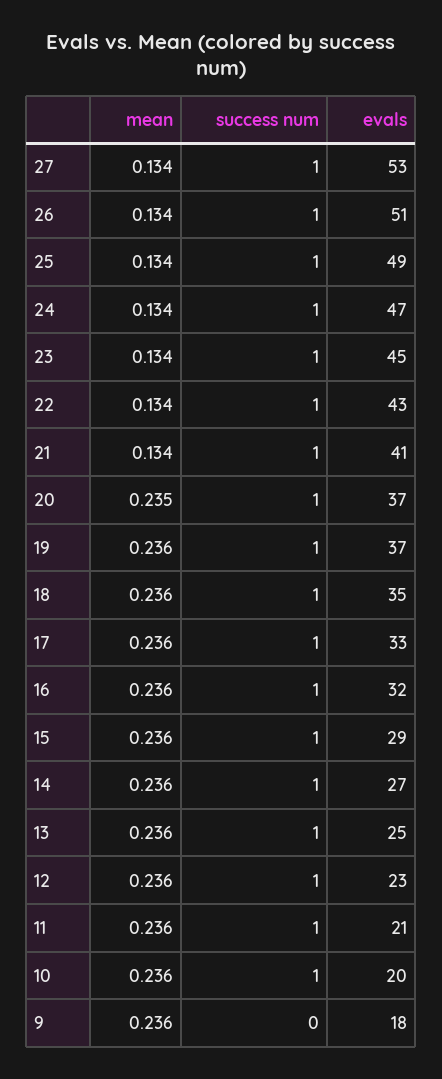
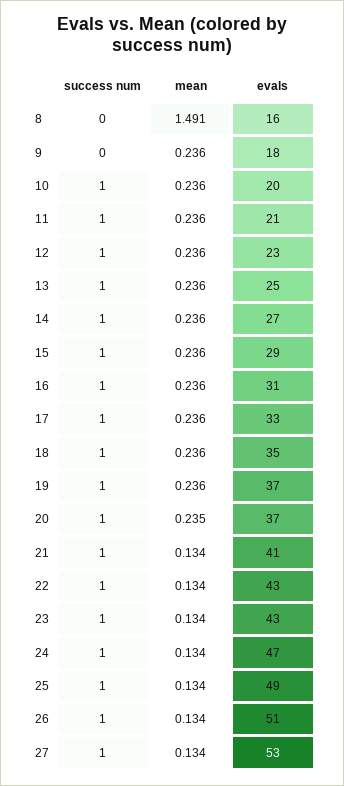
evals, 23: 45 -> 43
evals, 16: 32 -> 31
success num, 8: none -> 0
mean, 8: none -> 1.491
evals, 8: none -> 16

